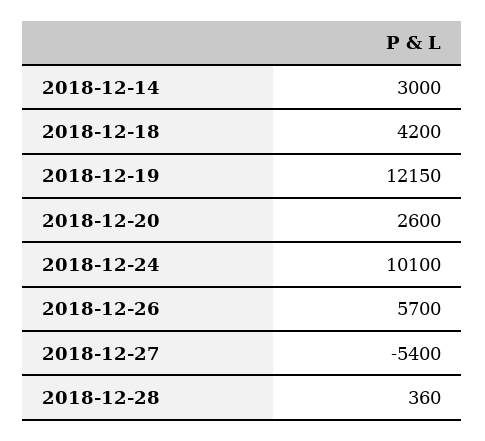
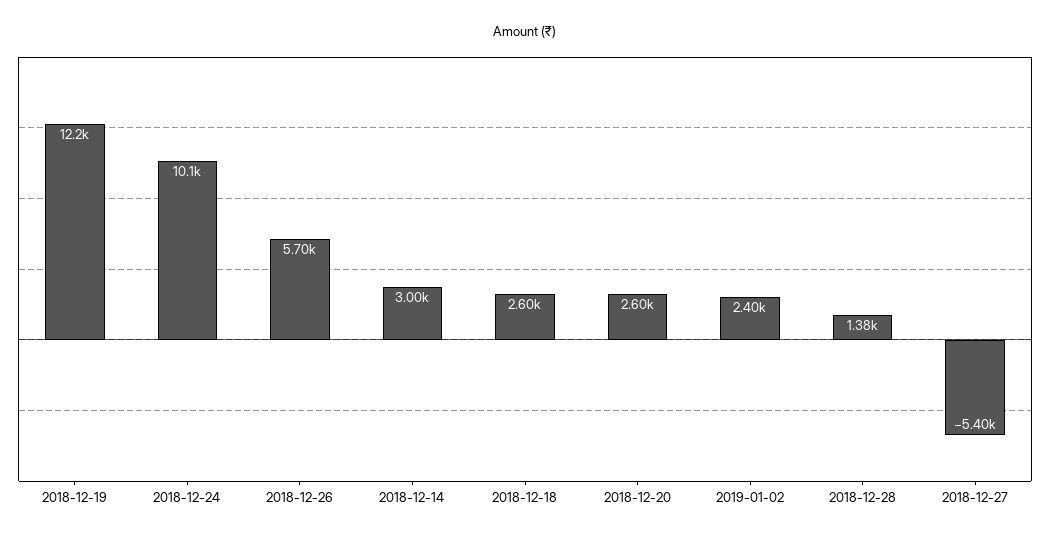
2018-12-18: 4200 -> 2600
2018-12-28: 360 -> 1380
2019-01-02: none -> 2400

